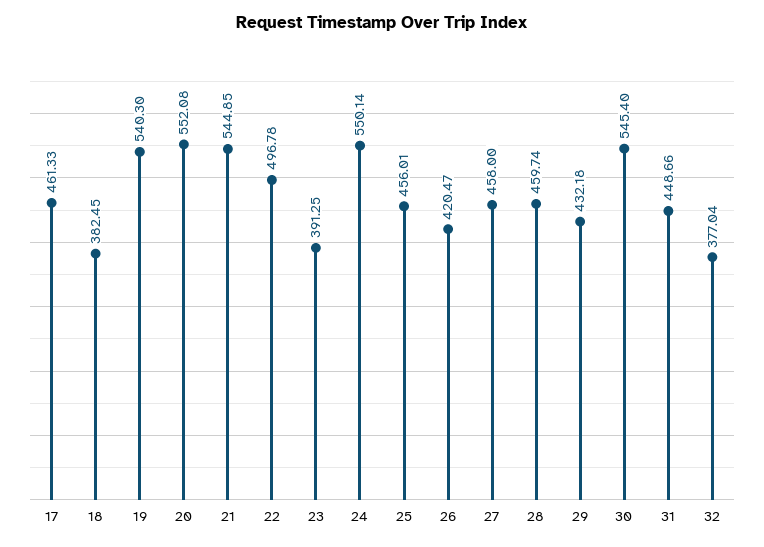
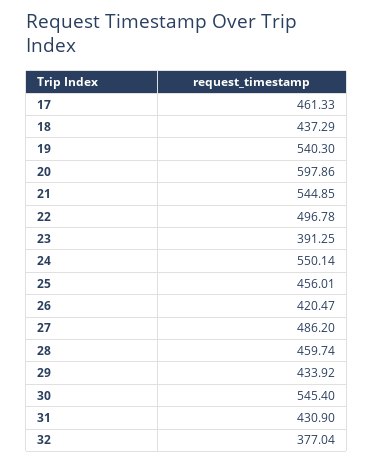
18: 382.45 -> 437.29
20: 552.08 -> 597.86
27: 458 -> 486.2
29: 432.18 -> 433.92
31: 448.66 -> 430.9

